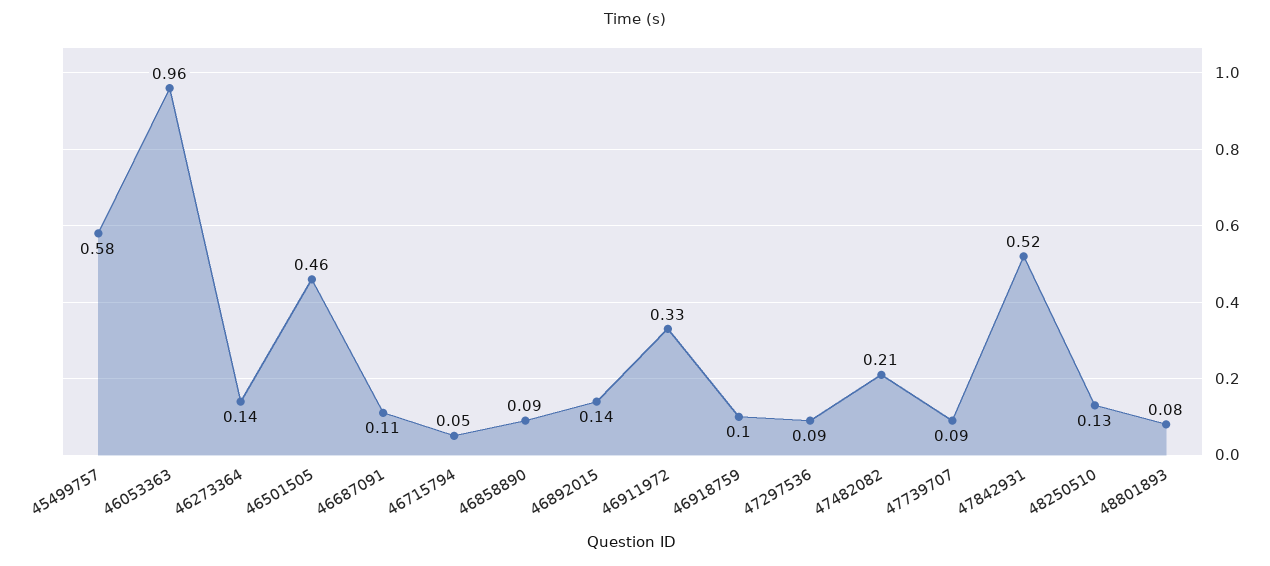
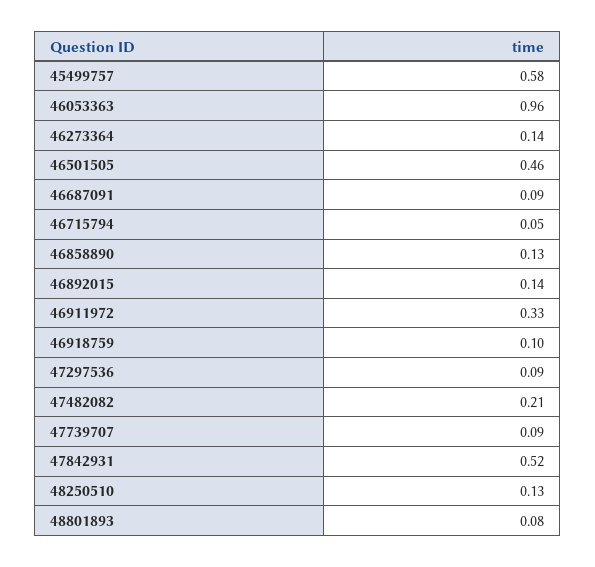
46687091: 0.11 -> 0.09
46858890: 0.09 -> 0.13

